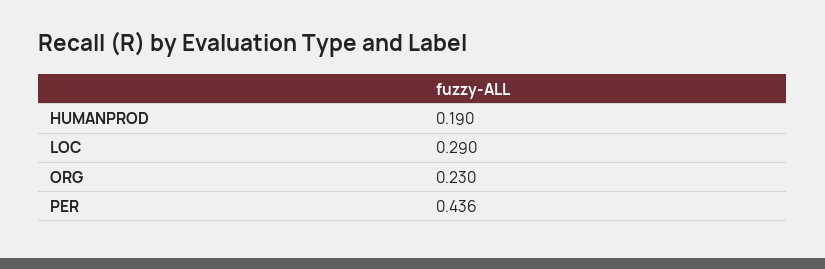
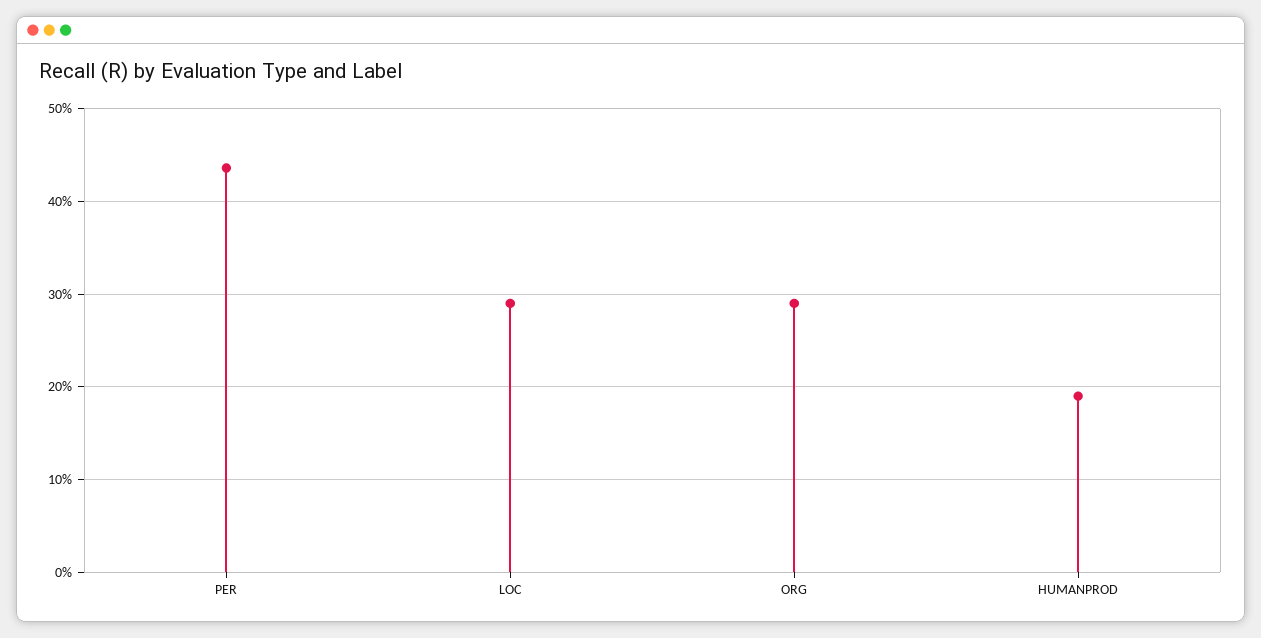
ORG: 0.23 -> 0.29

